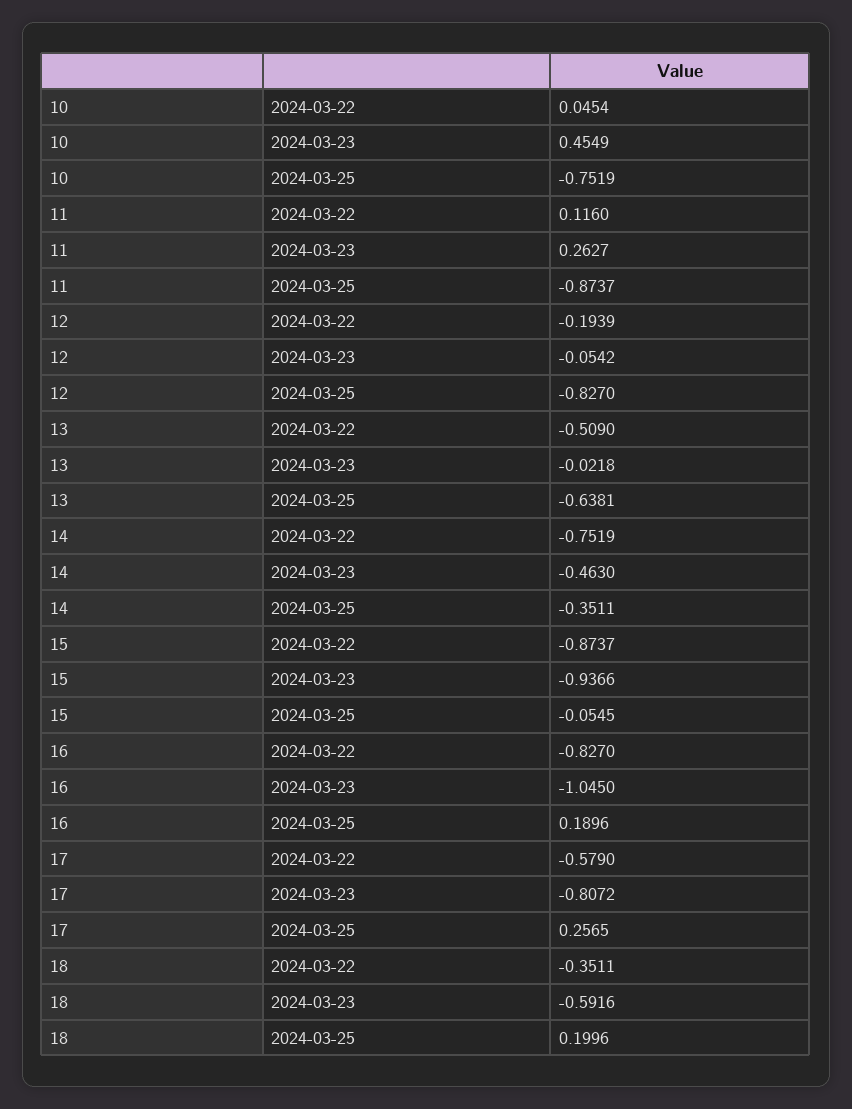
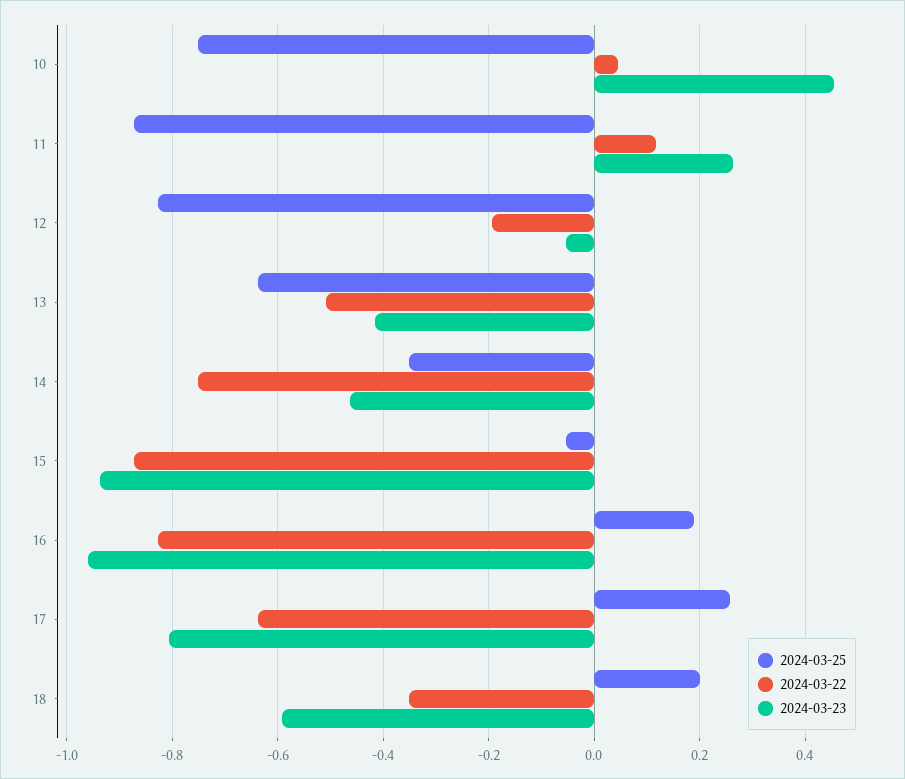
2024-03-23, 13: -0.0218 -> -0.42
2024-03-23, 16: -1.045 -> -0.96
2024-03-22, 17: -0.579 -> -0.64

